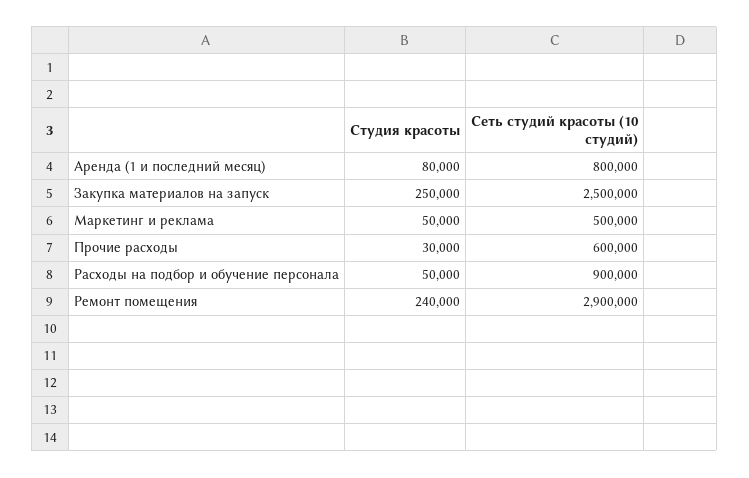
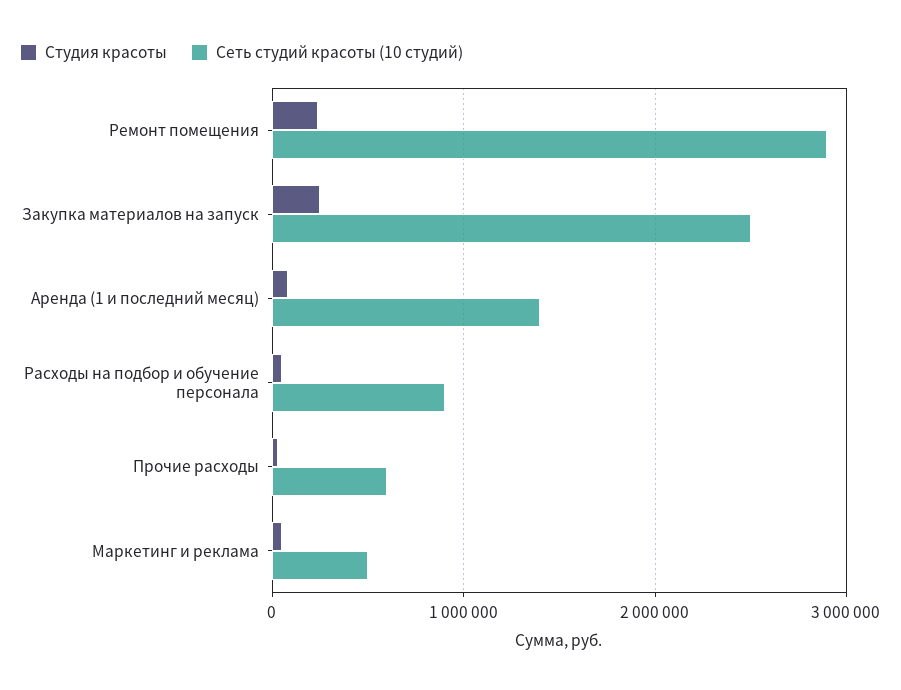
Сеть студий красоты (10 студий), Аренда (1 и последний месяц): 800000 -> 1400000

